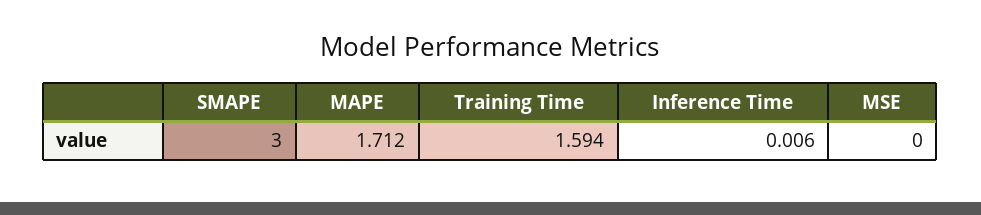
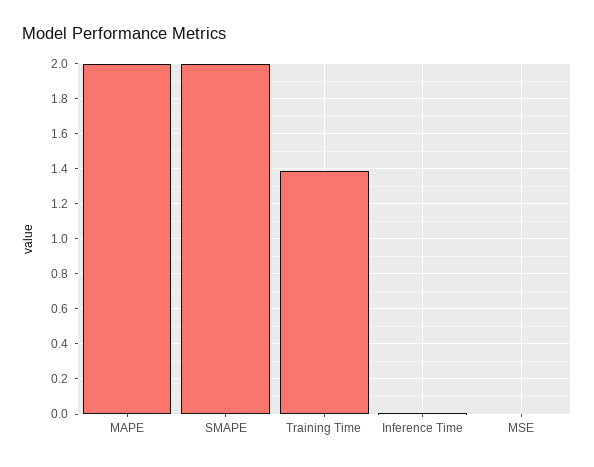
SMAPE: 3 -> 2
MAPE: 1.712 -> 2
Training Time: 1.594 -> 1.4

